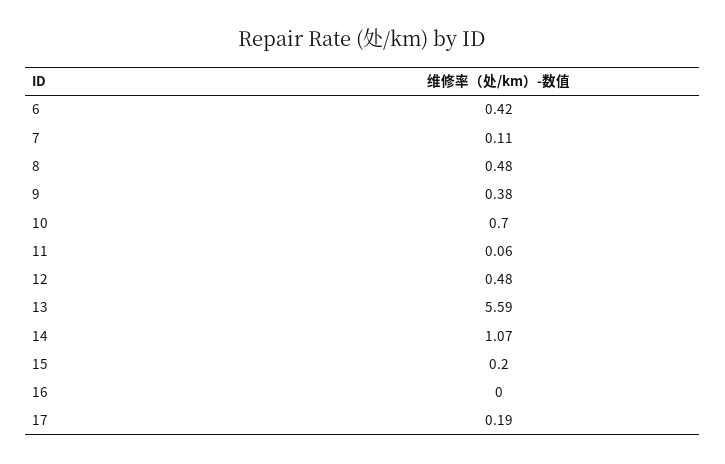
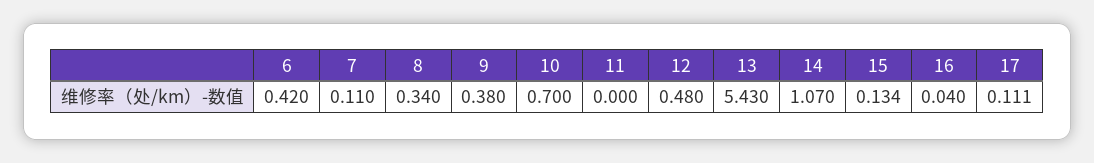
8: 0.48 -> 0.34
11: 0.06 -> 0
13: 5.59 -> 5.43
15: 0.2 -> 0.134
16: 0 -> 0.04
17: 0.19 -> 0.111

